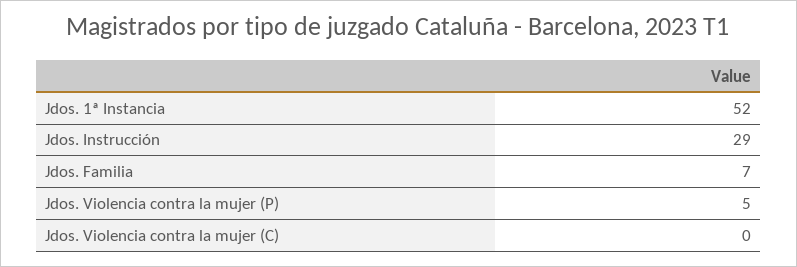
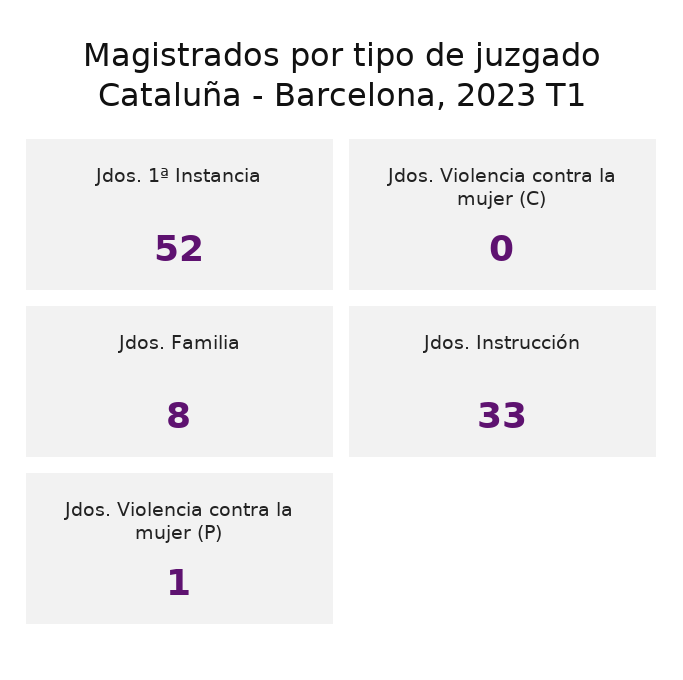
Jdos. Instrucción: 29 -> 33
Jdos. Familia: 7 -> 8
Jdos. Violencia contra la mujer (P): 5 -> 1

